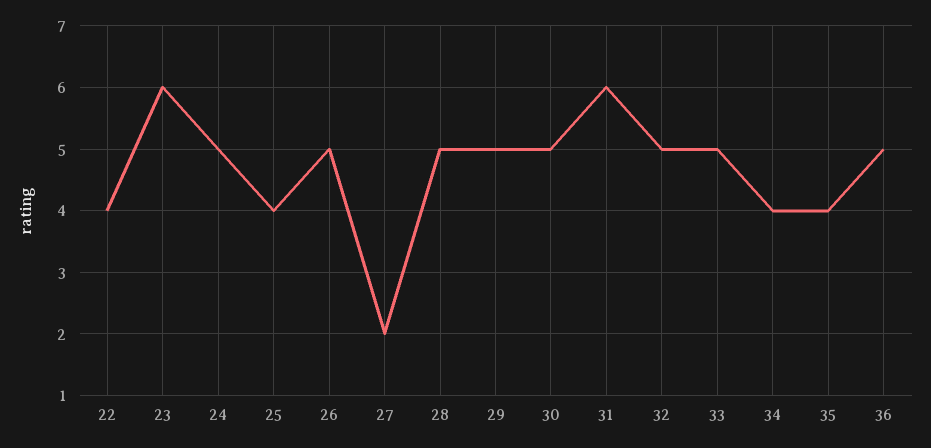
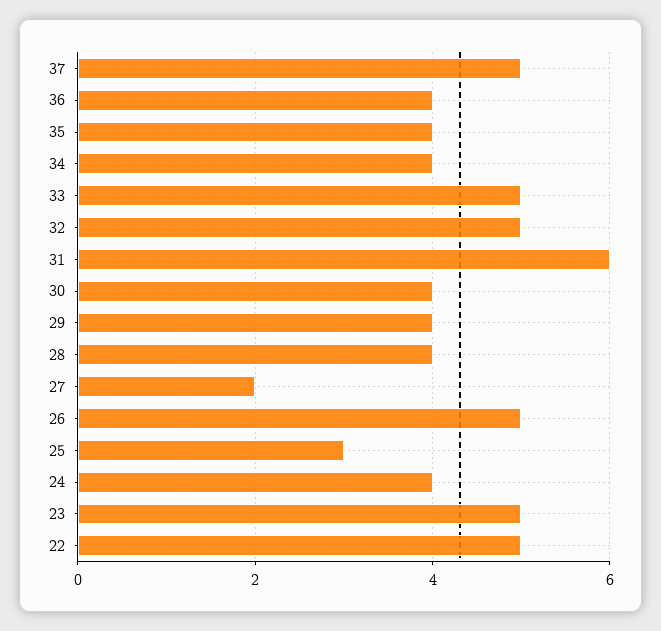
22: 4 -> 5
23: 6 -> 5
24: 5 -> 4
25: 4 -> 3
28: 5 -> 4
29: 5 -> 4
30: 5 -> 4
36: 5 -> 4
37: none -> 5

